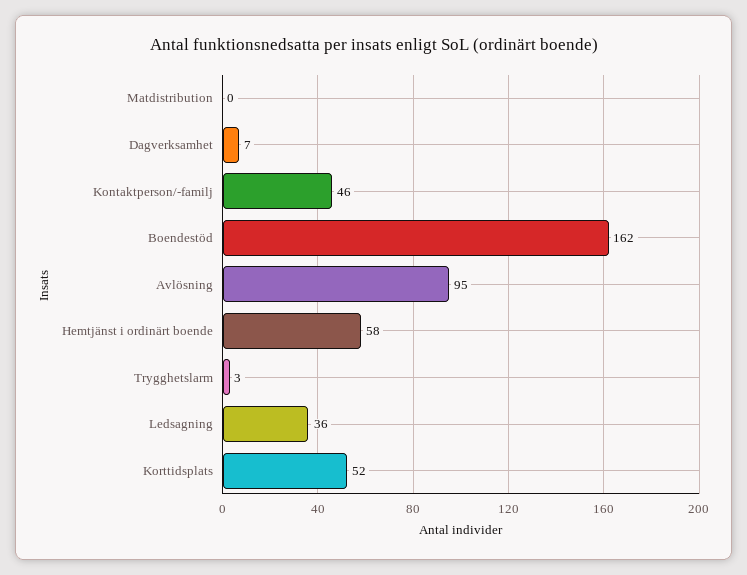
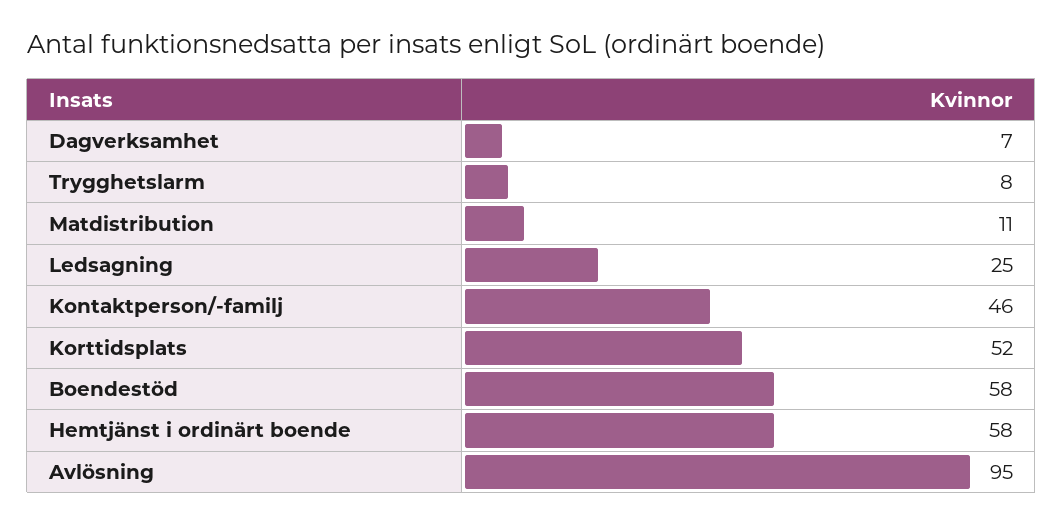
Matdistribution: 0 -> 11
Boendestöd: 162 -> 58
Trygghetslarm: 3 -> 8
Ledsagning: 36 -> 25

